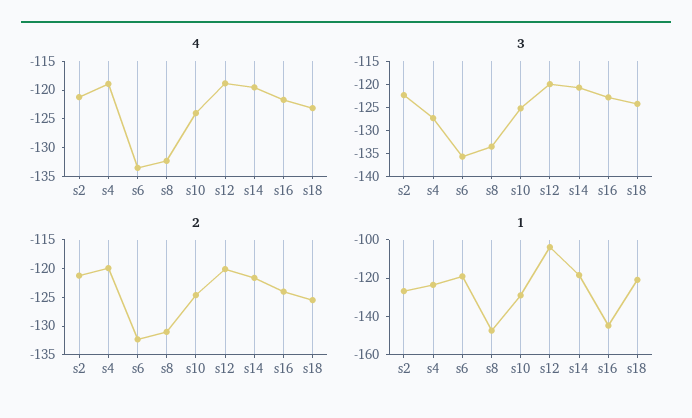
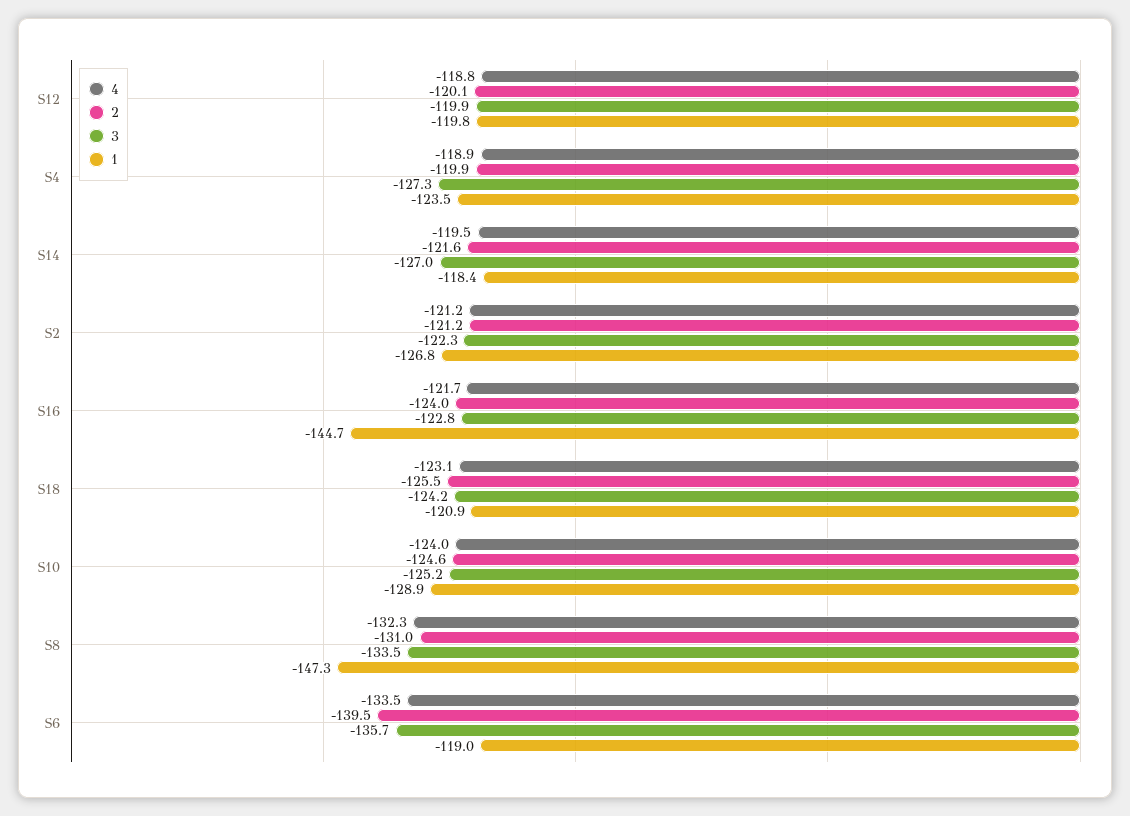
3, s14: -120 -> -127
2, s6: -132.5 -> -139.5
1, s12: -105 -> -119.8

